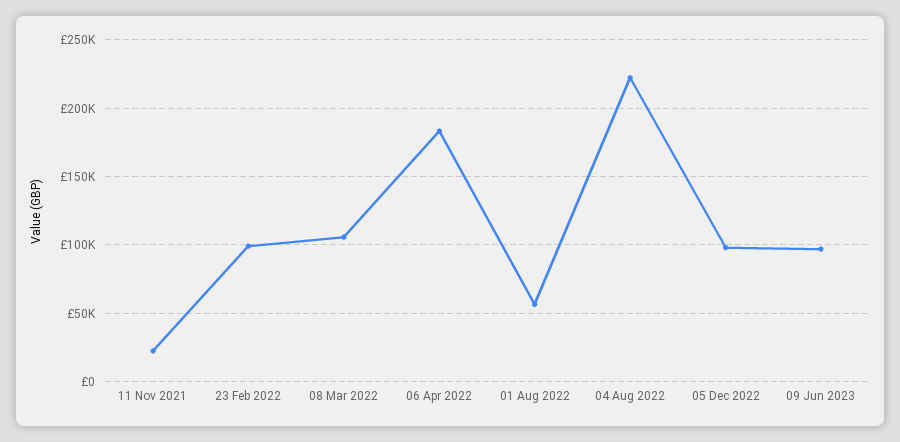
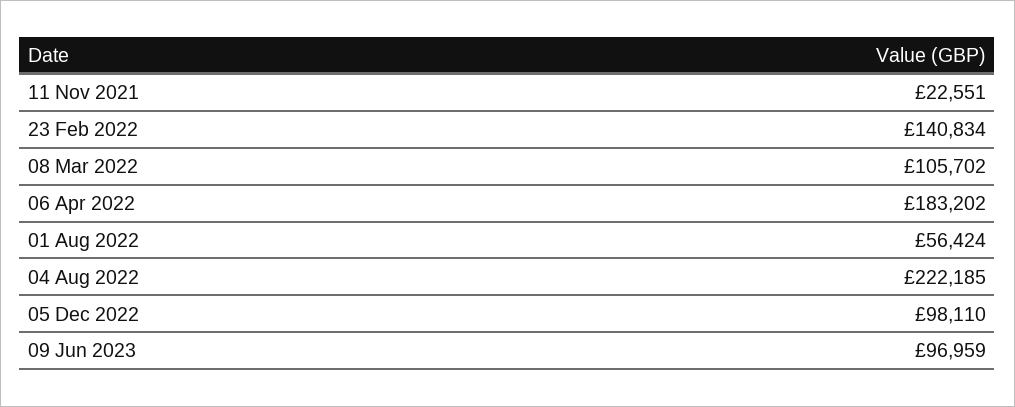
23 Feb 2022: 100000 -> 140834

